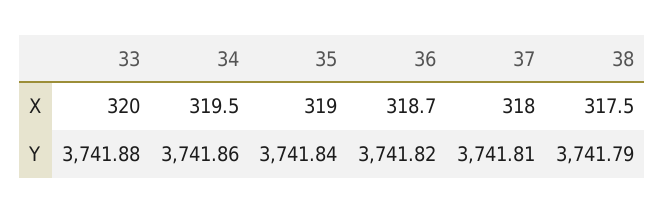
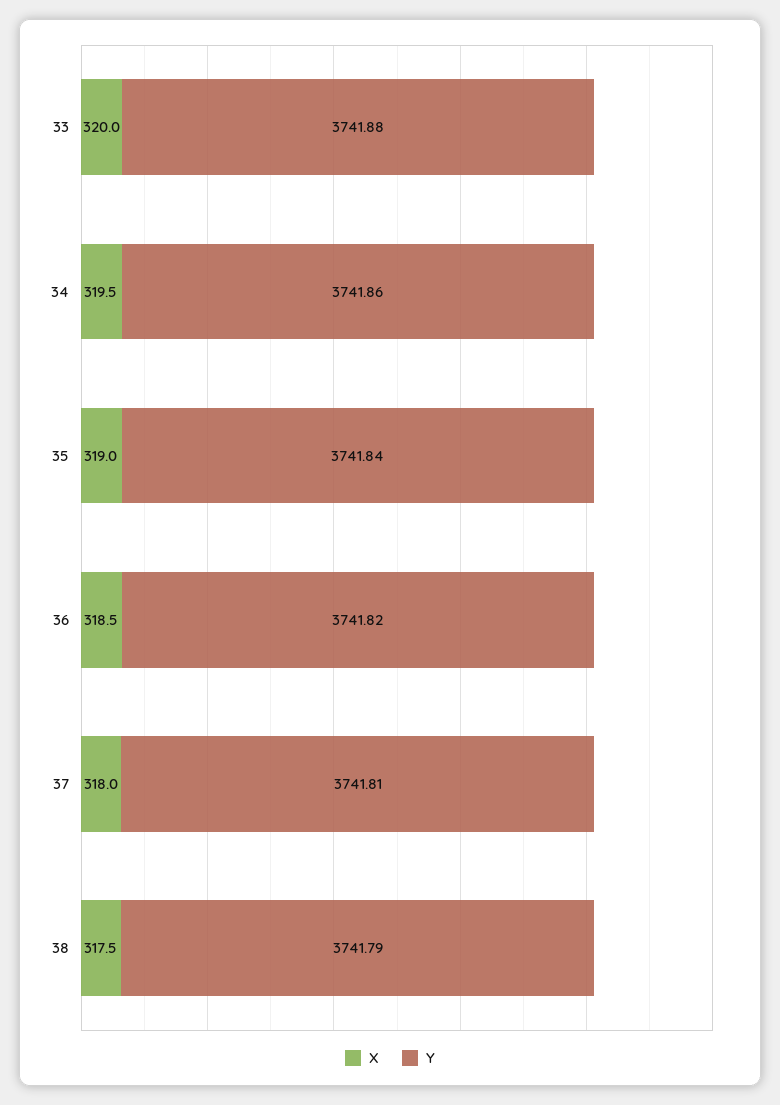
X, 36: 318.7 -> 318.5

